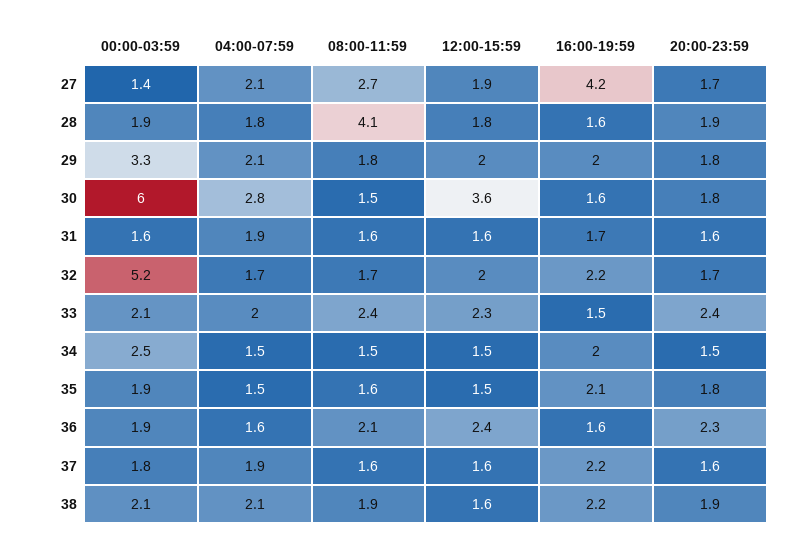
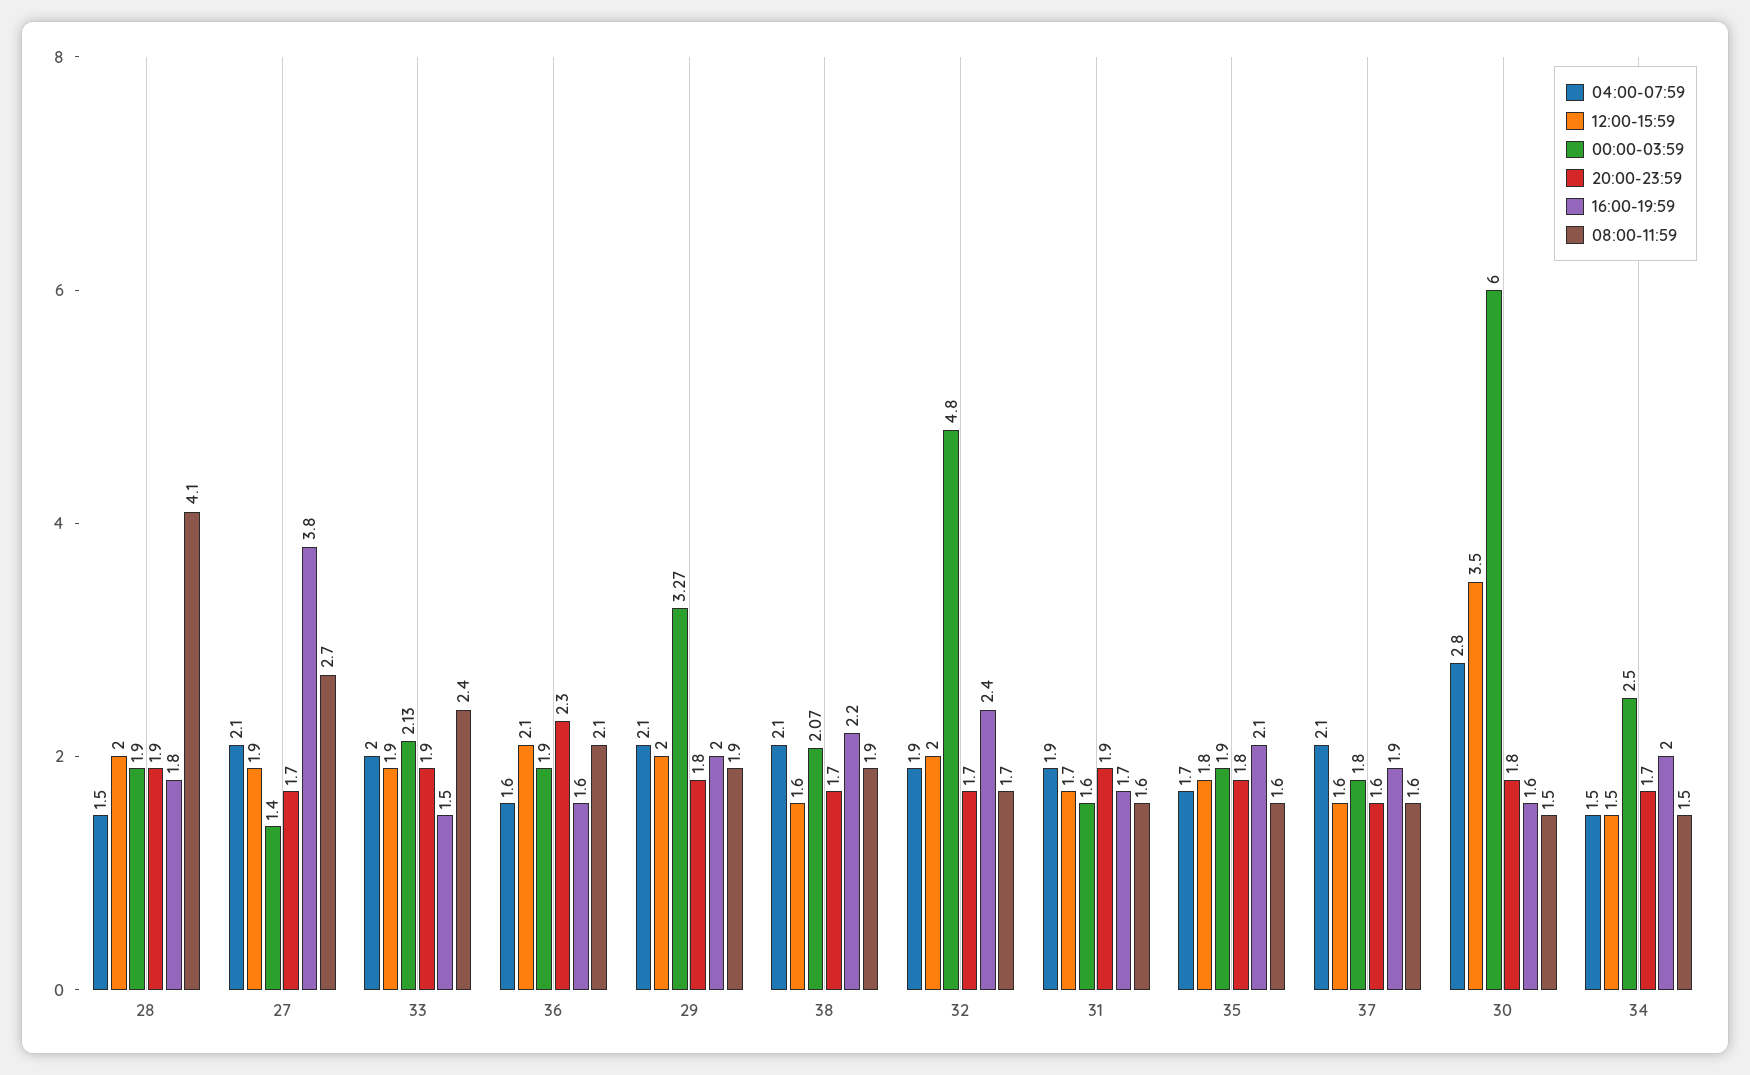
16:00-19:59, 27: 4.2 -> 3.8
04:00-07:59, 28: 1.8 -> 1.5
12:00-15:59, 28: 1.8 -> 2
16:00-19:59, 28: 1.6 -> 1.8
08:00-11:59, 29: 1.8 -> 1.9
12:00-15:59, 30: 3.6 -> 3.5
12:00-15:59, 31: 1.6 -> 1.7
20:00-23:59, 31: 1.6 -> 1.9
00:00-03:59, 32: 5.2 -> 4.8
04:00-07:59, 32: 1.7 -> 1.9
16:00-19:59, 32: 2.2 -> 2.4
12:00-15:59, 33: 2.3 -> 1.9
20:00-23:59, 33: 2.4 -> 1.9
20:00-23:59, 34: 1.5 -> 1.7
04:00-07:59, 35: 1.5 -> 1.7
12:00-15:59, 35: 1.5 -> 1.8
12:00-15:59, 36: 2.4 -> 2.1
04:00-07:59, 37: 1.9 -> 2.1
16:00-19:59, 37: 2.2 -> 1.9
20:00-23:59, 38: 1.9 -> 1.7

